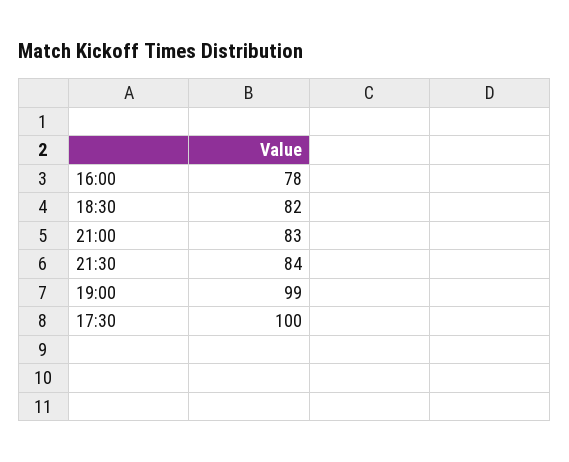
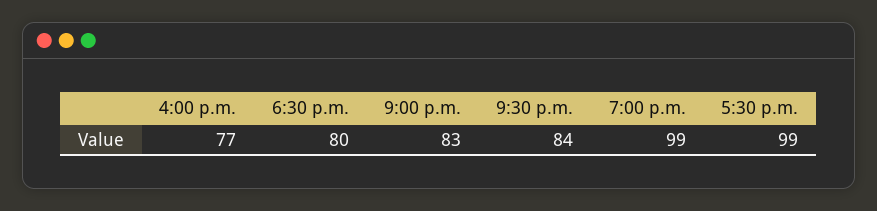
16:00: 78 -> 77
18:30: 82 -> 80
17:30: 100 -> 99

